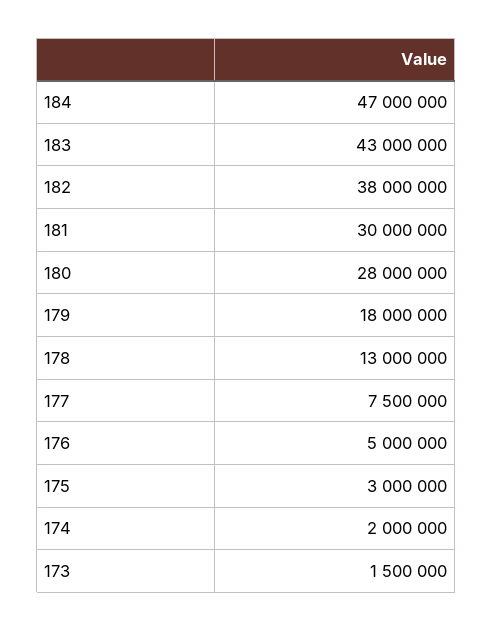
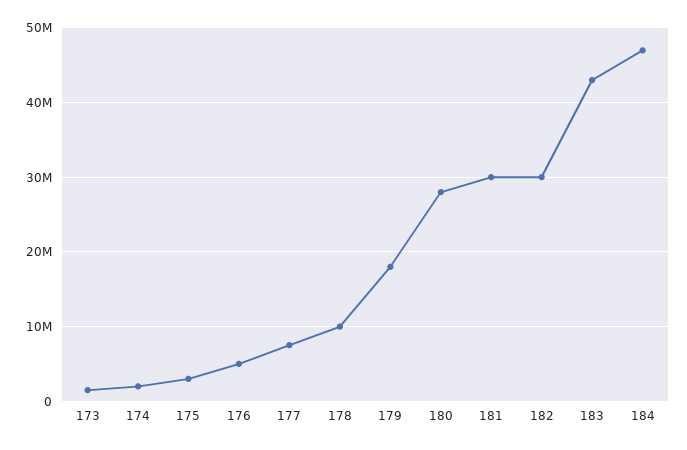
182: 38000000 -> 30000000
178: 13000000 -> 10000000

